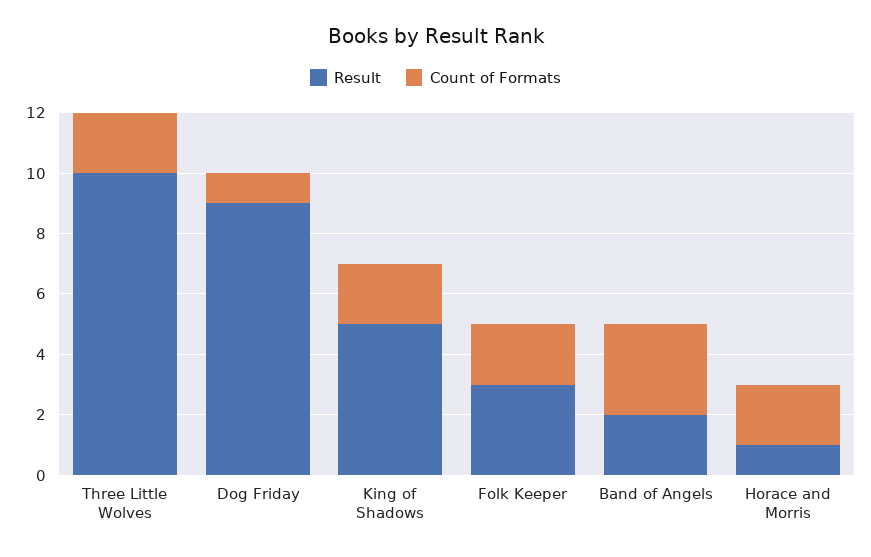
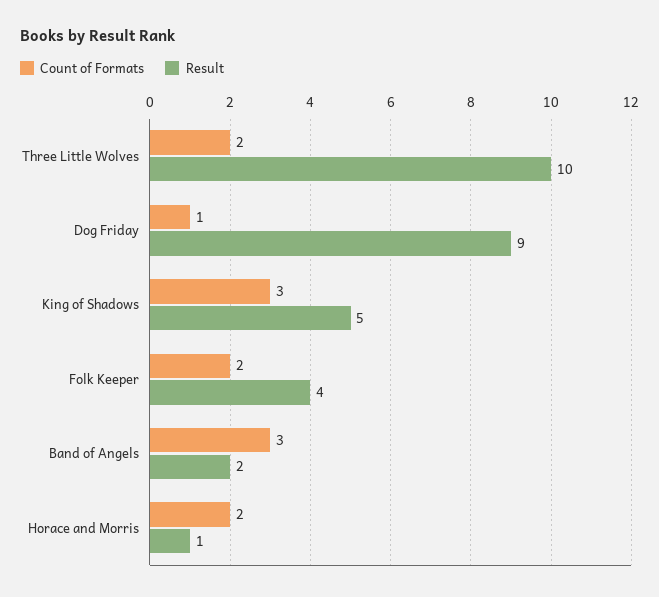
Count of Formats, King of Shadows: 2 -> 3
Result, Folk Keeper: 3 -> 4

